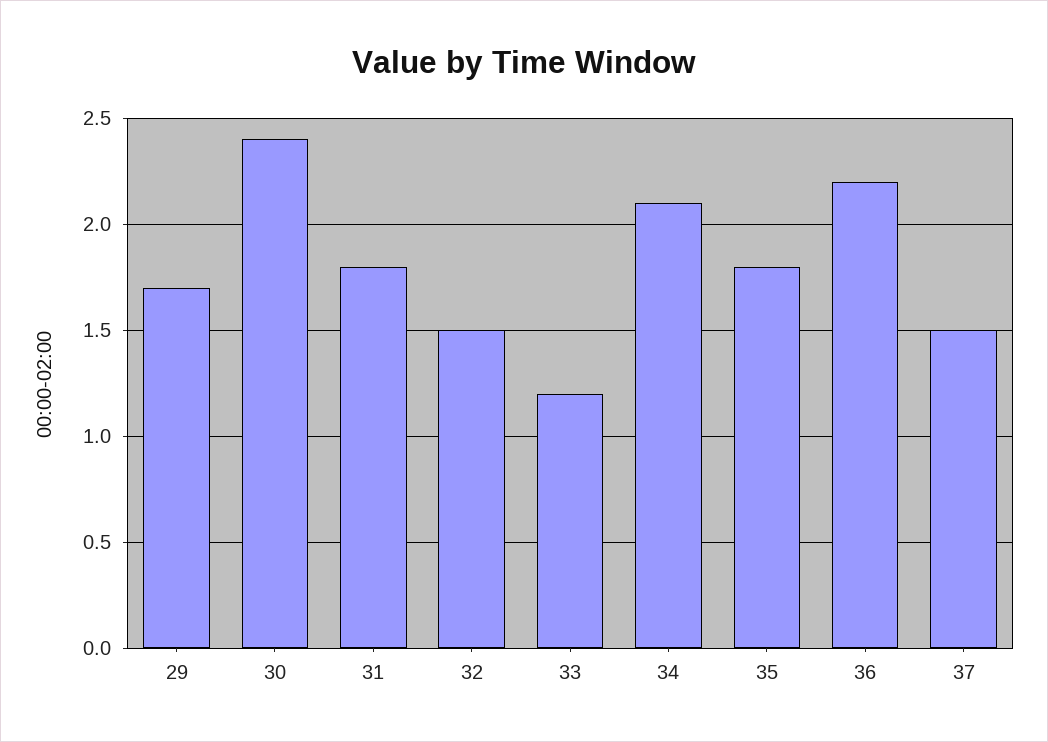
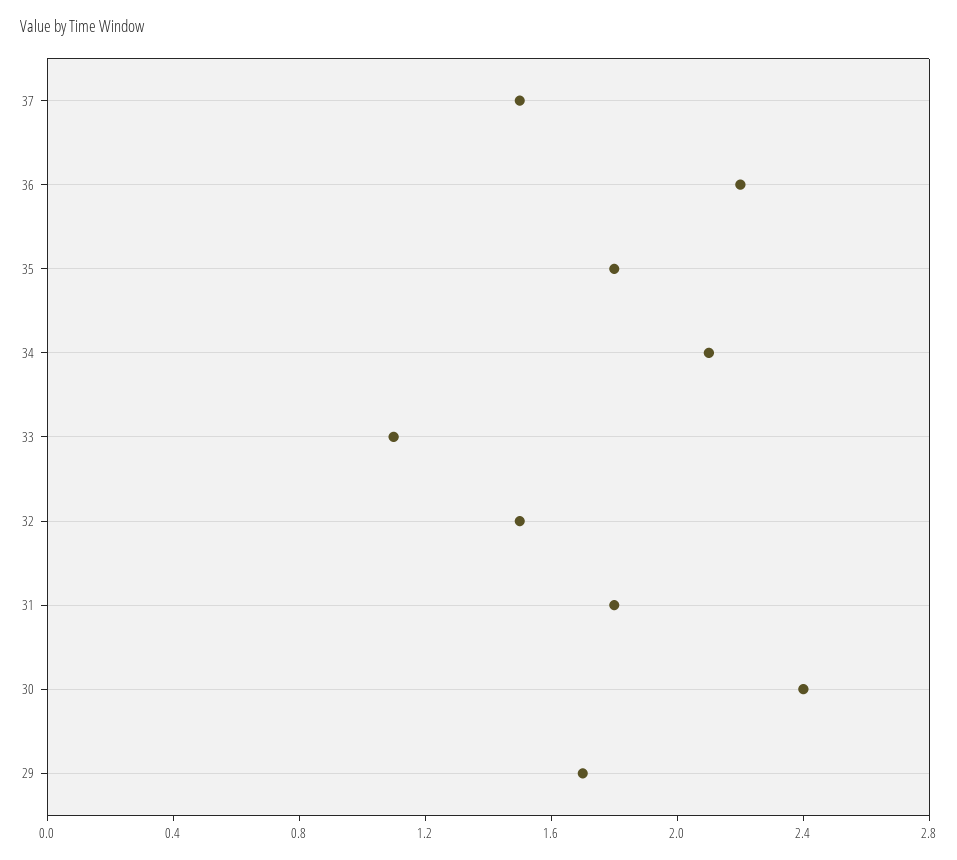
33: 1.2 -> 1.1

